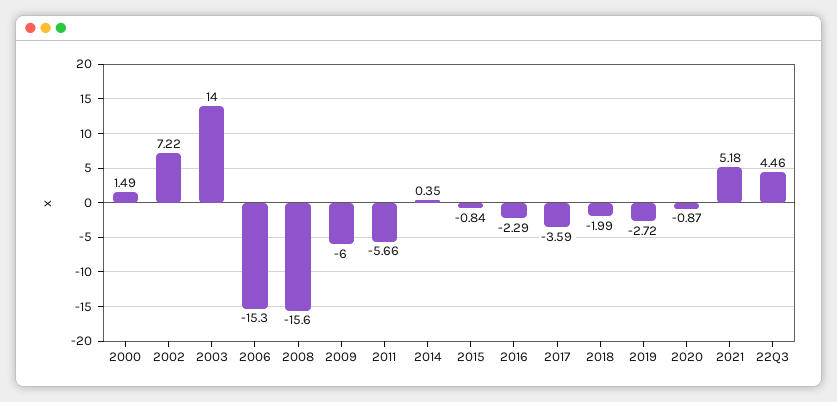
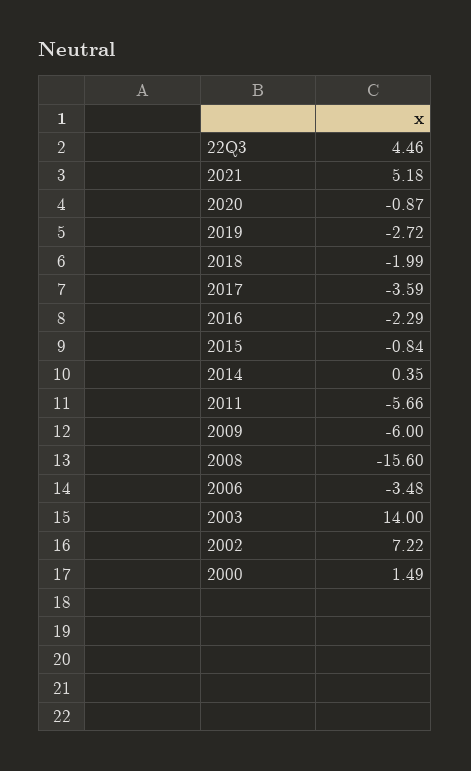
2006: -15.3 -> -3.48

